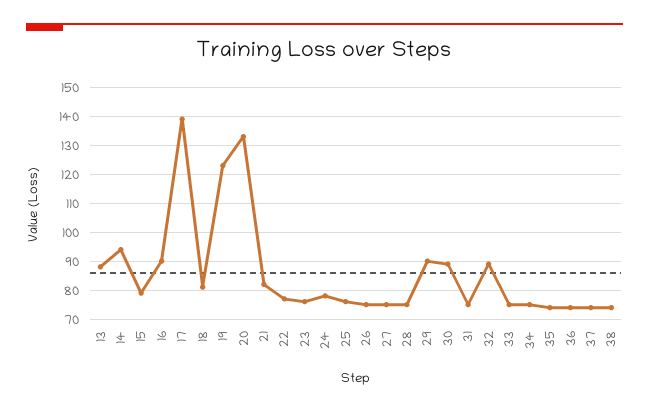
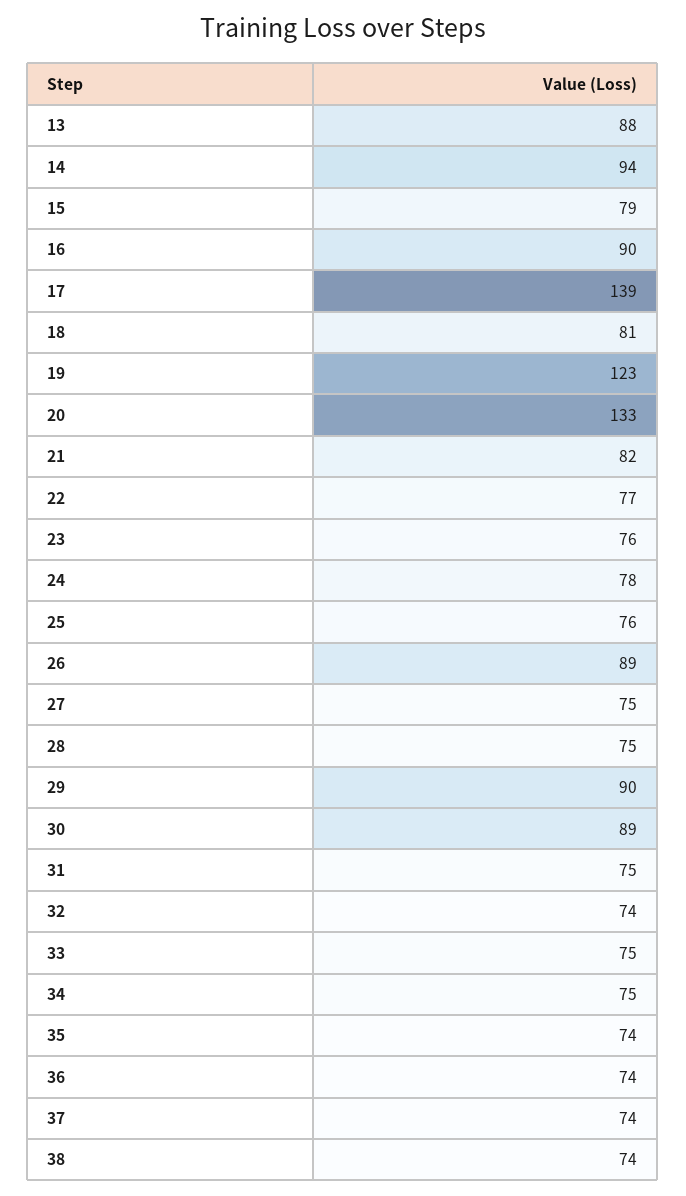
26: 75 -> 89
32: 90 -> 74

